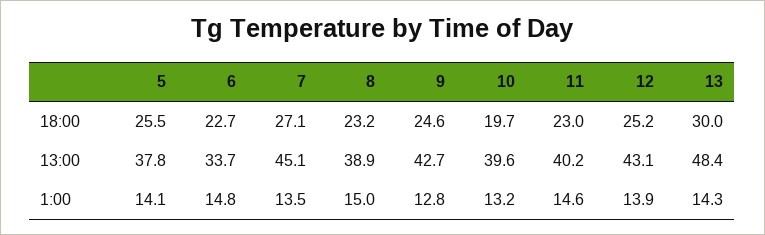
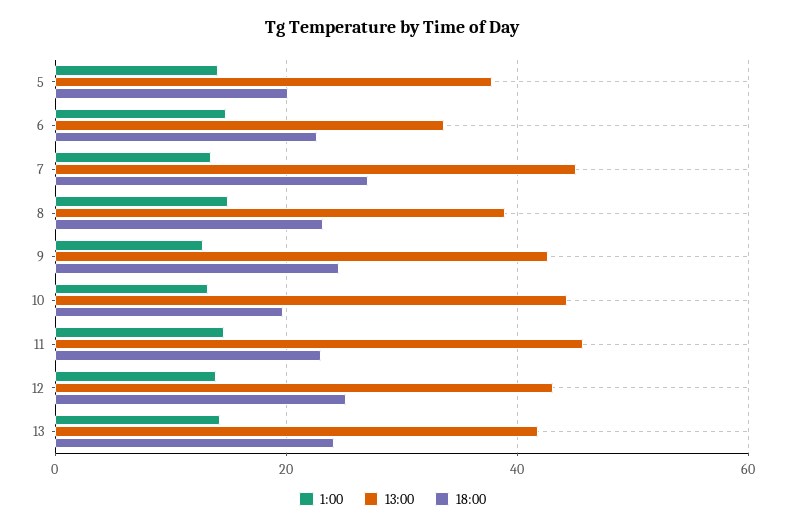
18:00, 5: 25.5 -> 20
18:00, 13: 30 -> 24
13:00, 10: 39.6 -> 44
13:00, 11: 40.2 -> 46
13:00, 13: 48.4 -> 42

